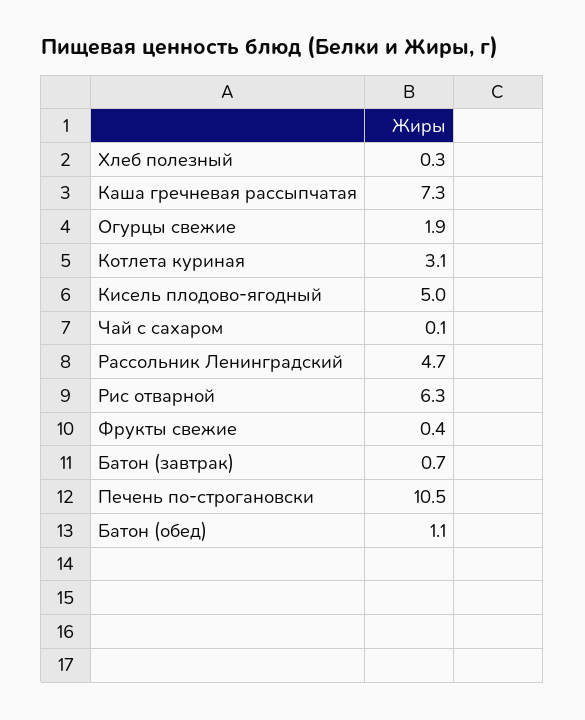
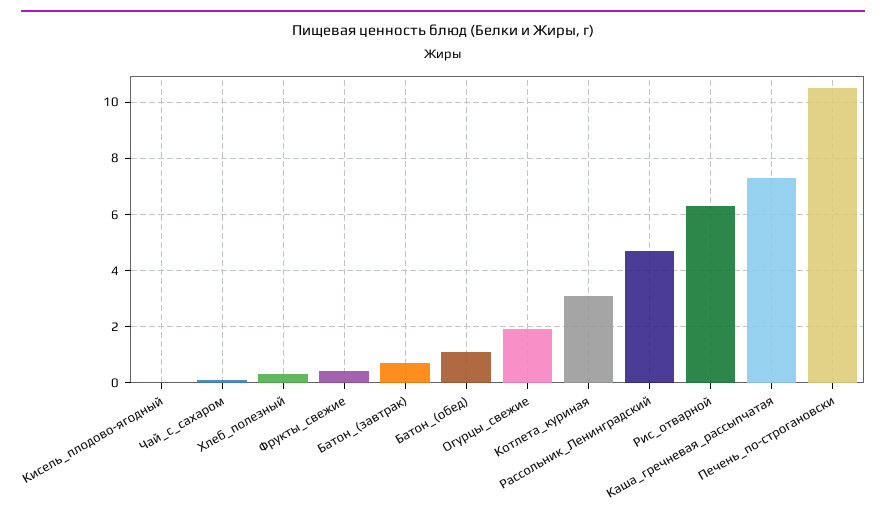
Кисель плодово-ягодный: 5 -> 0

